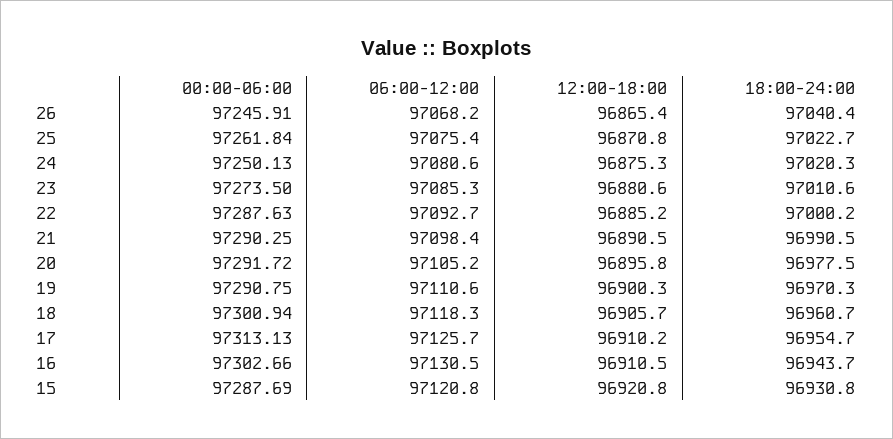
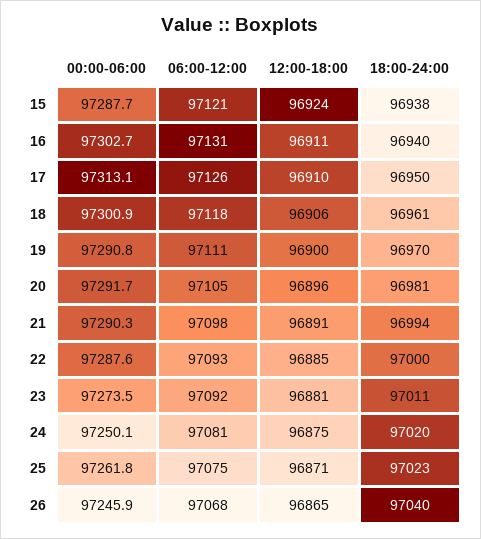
06:00-12:00, 23: 97085.3 -> 97092
18:00-24:00, 21: 96990.5 -> 96994
18:00-24:00, 20: 96977.5 -> 96981
18:00-24:00, 17: 96954.7 -> 96950
18:00-24:00, 16: 96943.7 -> 96940
12:00-18:00, 15: 96920.8 -> 96924
18:00-24:00, 15: 96930.8 -> 96938

